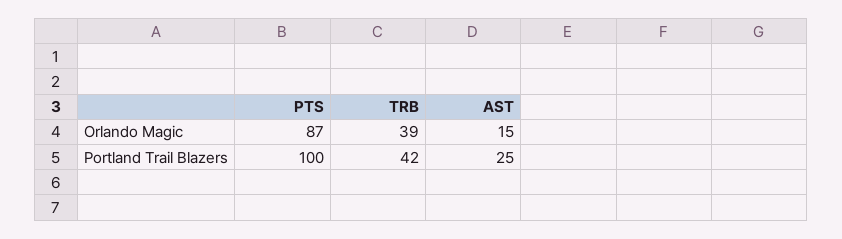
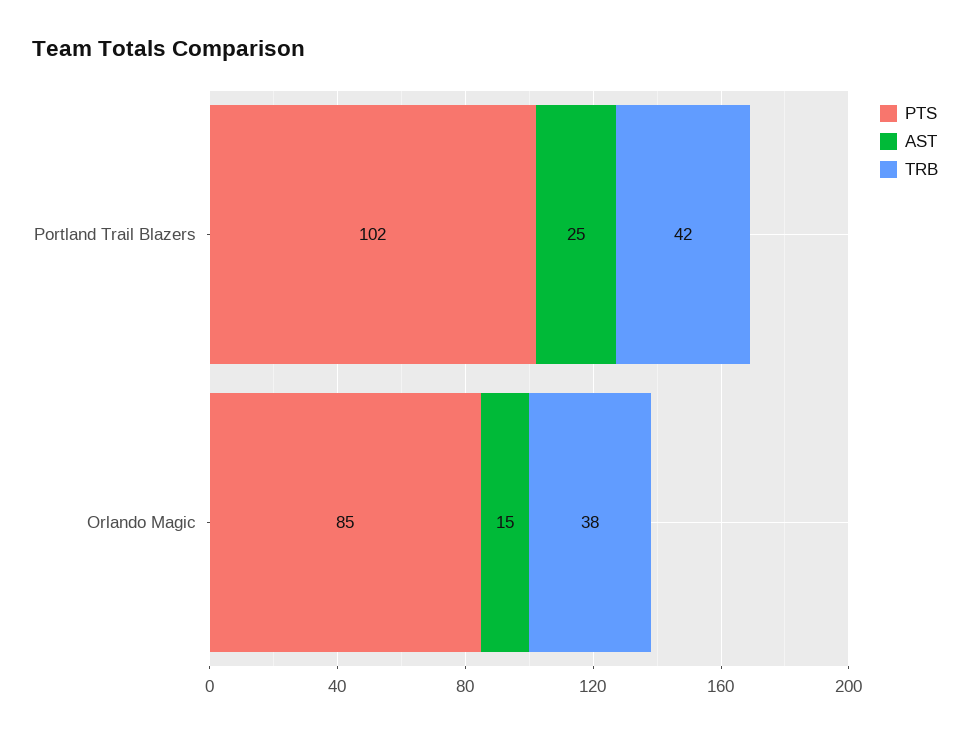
PTS, Orlando Magic: 87 -> 85
TRB, Orlando Magic: 39 -> 38
PTS, Portland Trail Blazers: 100 -> 102

